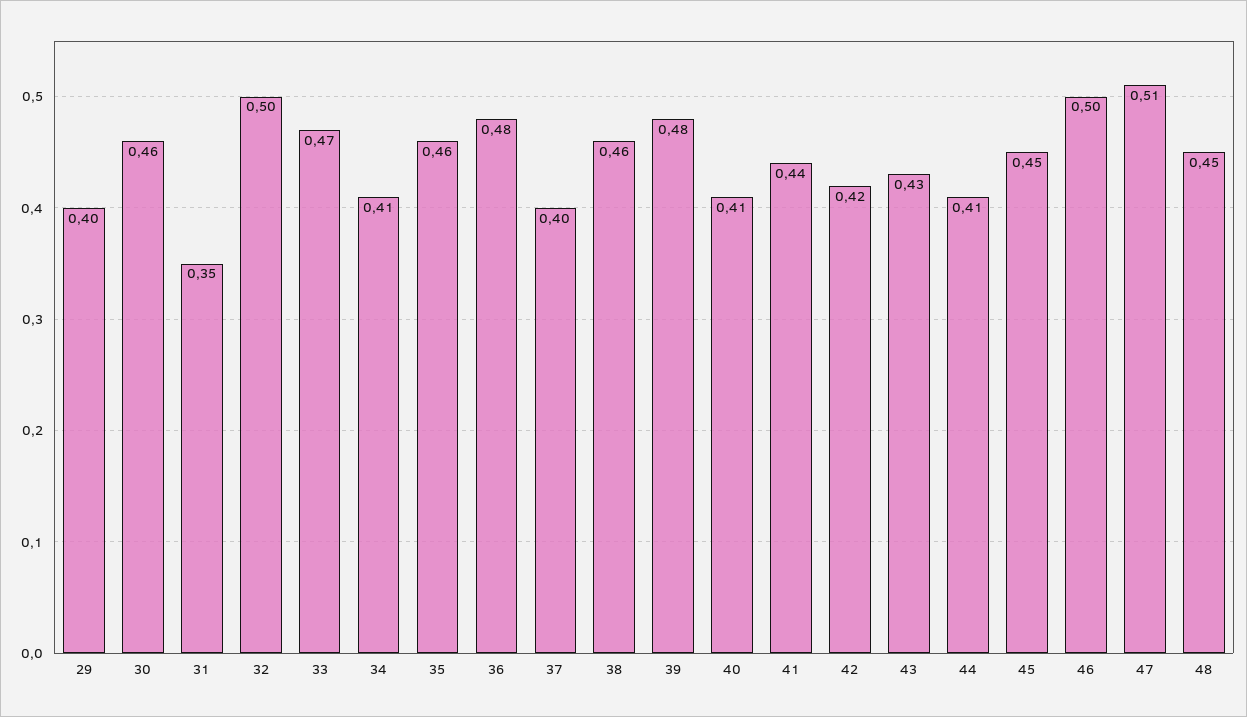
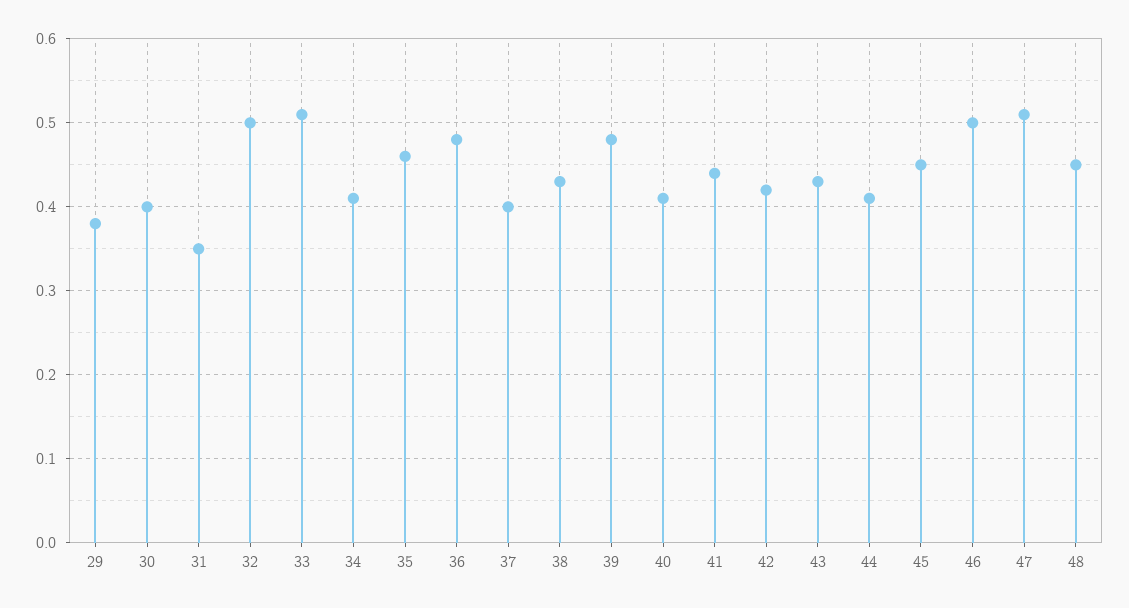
29: 0.4 -> 0.38
30: 0.46 -> 0.4
33: 0.47 -> 0.51
38: 0.46 -> 0.43

